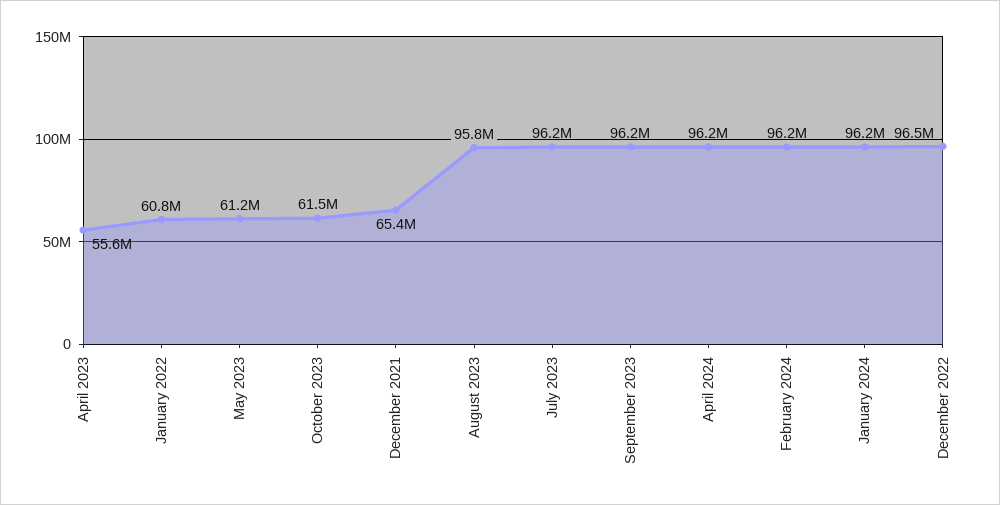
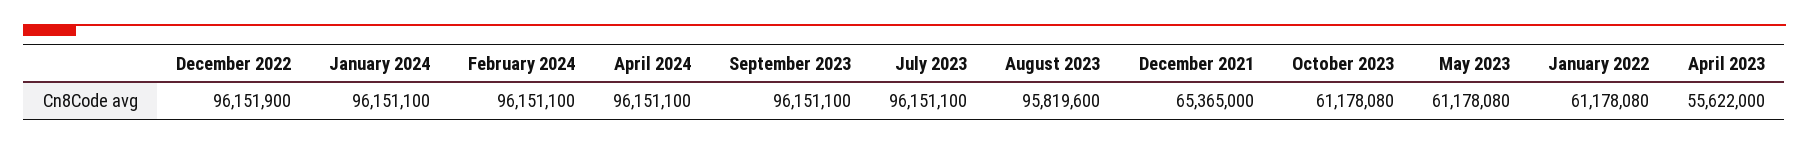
January 2022: 60800000 -> 61178080
October 2023: 61500000 -> 61178080
December 2022: 96500000 -> 96151900

